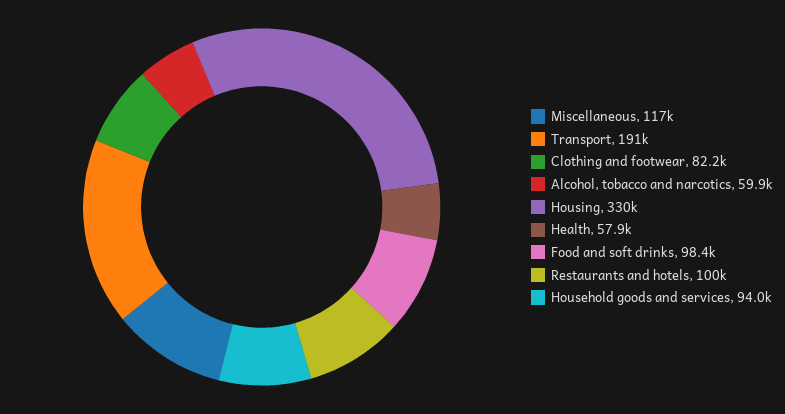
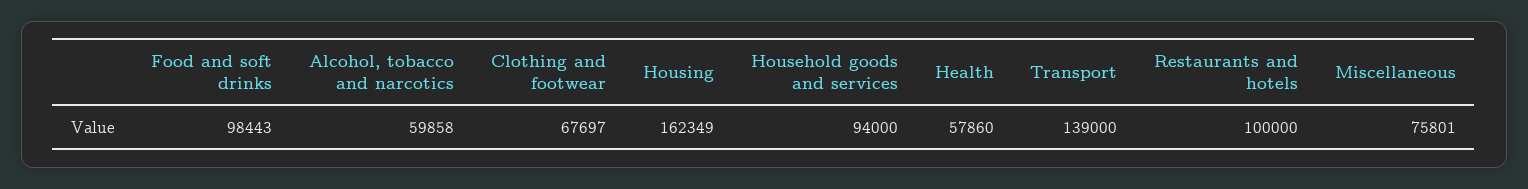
Miscellaneous: 117000 -> 75801
Transport: 191000 -> 139000
Clothing and footwear: 82200 -> 67697
Housing: 330000 -> 162349

